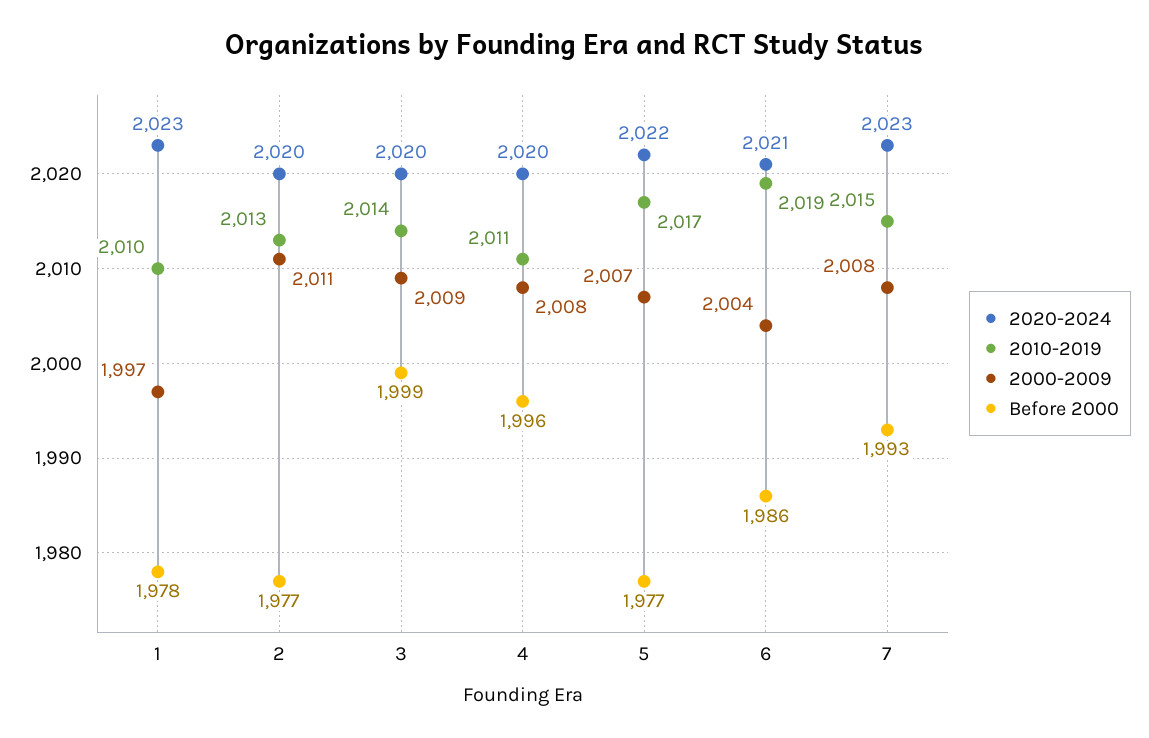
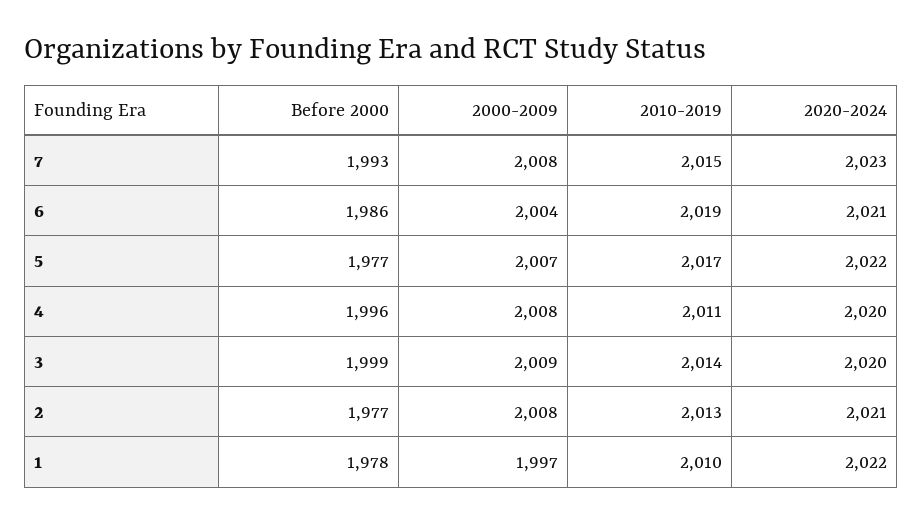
2020-2024, 1: 2023 -> 2022
2020-2024, 2: 2020 -> 2021
2000-2009, 2: 2011 -> 2008

